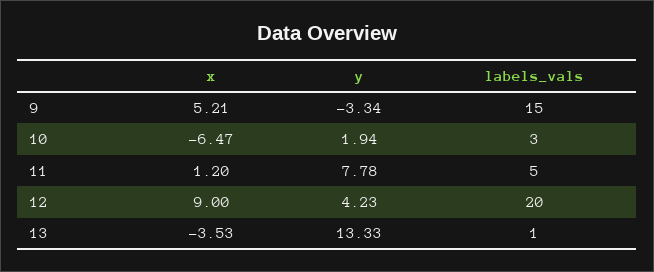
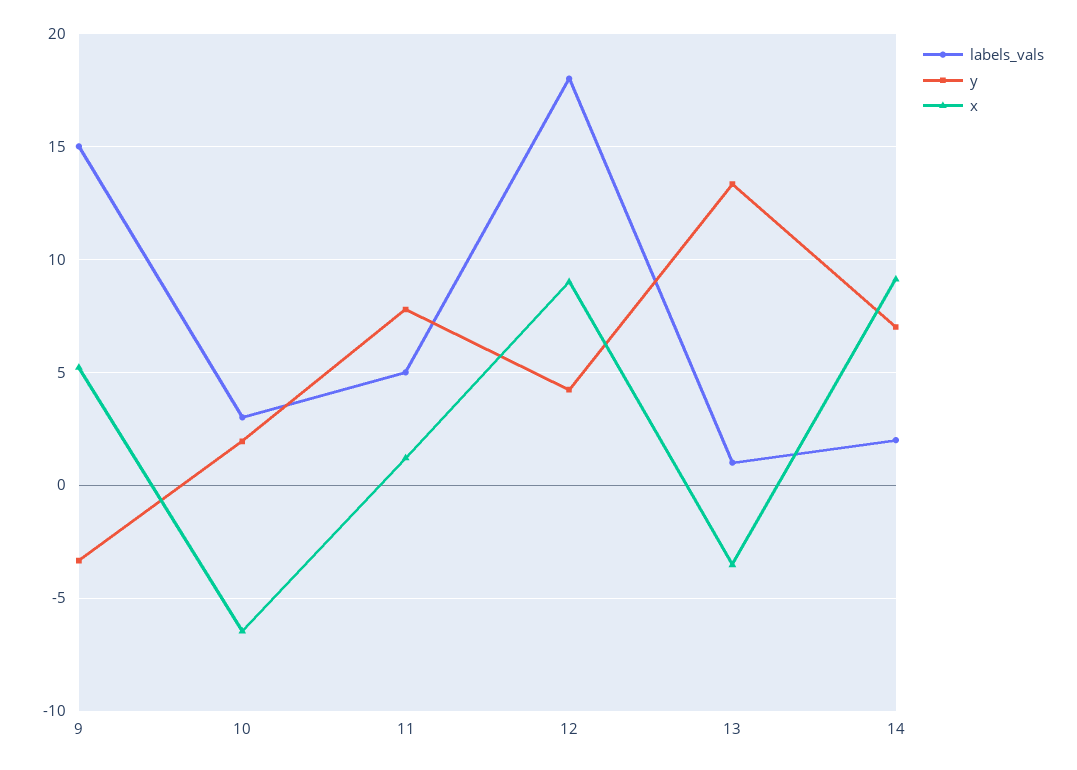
labels_vals, 12: 20 -> 18
labels_vals, 14: none -> 2
y, 14: none -> 7
x, 14: none -> 9

